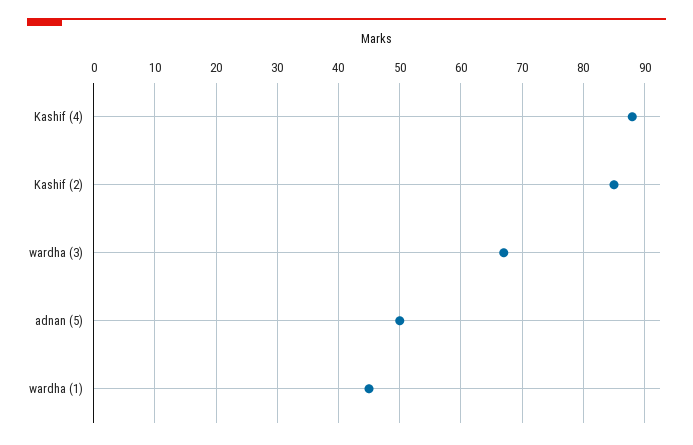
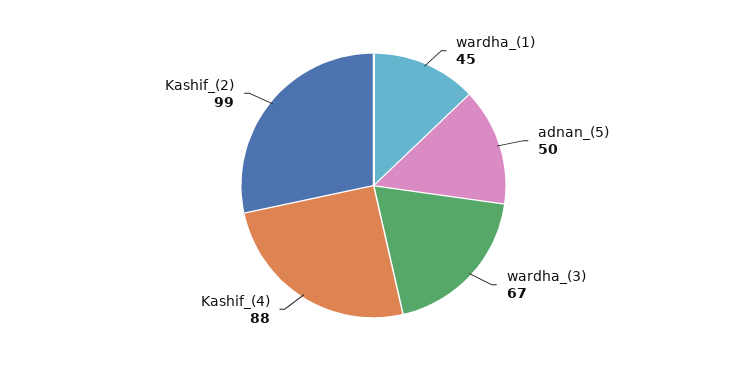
Kashif (2): 85 -> 99

